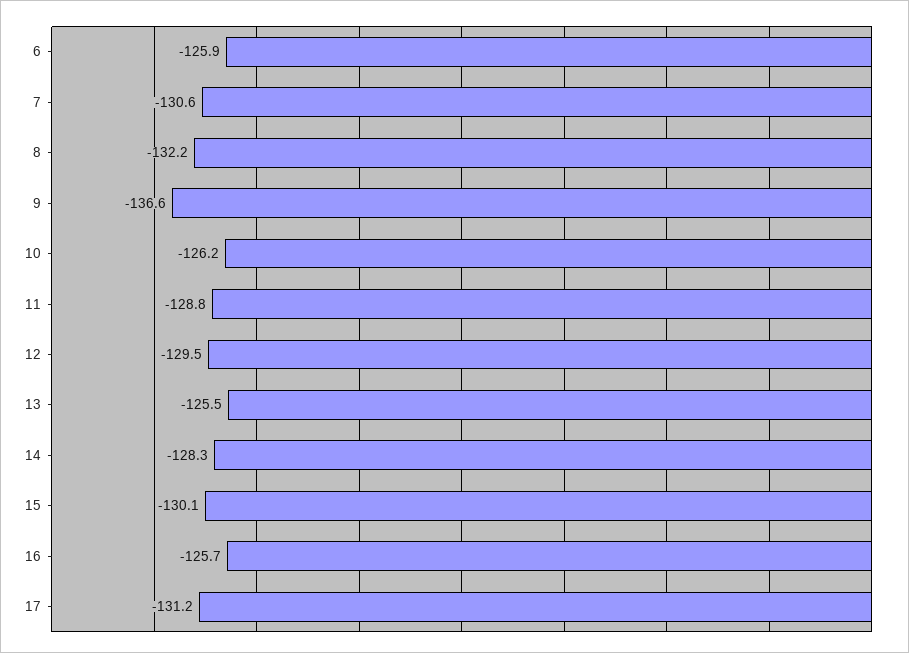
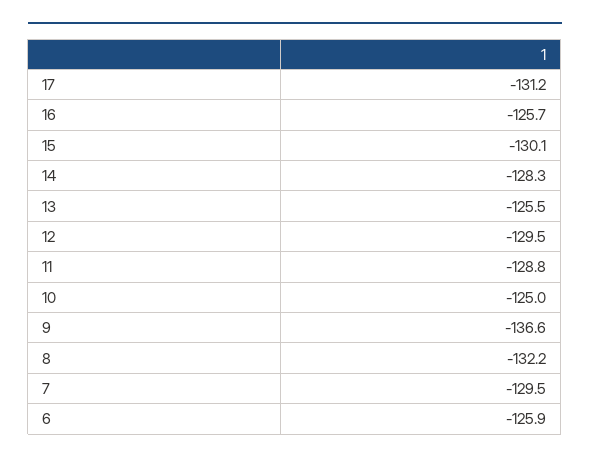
7: -130.6 -> -129.5
10: -126.2 -> -125

